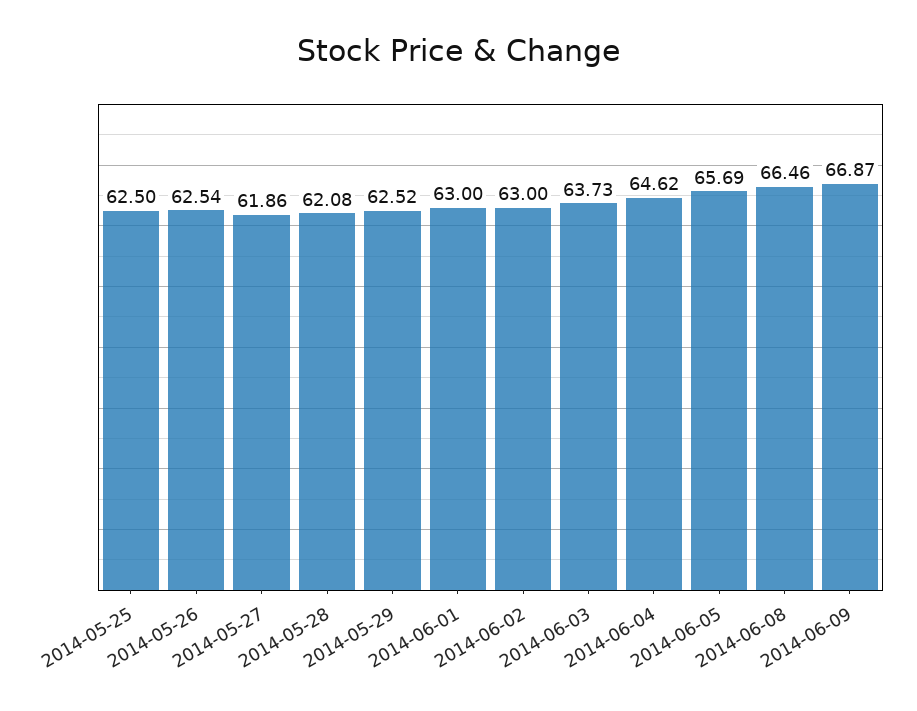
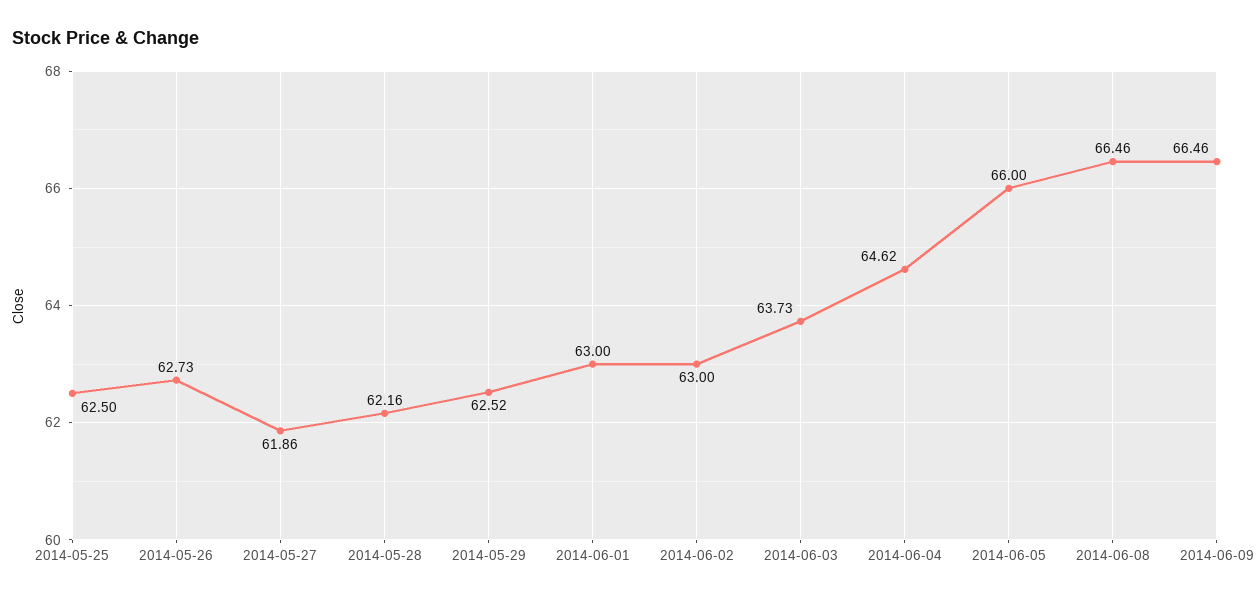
2014-05-26: 62.54 -> 62.73
2014-05-28: 62.08 -> 62.16
2014-06-05: 65.69 -> 66
2014-06-09: 66.87 -> 66.46

